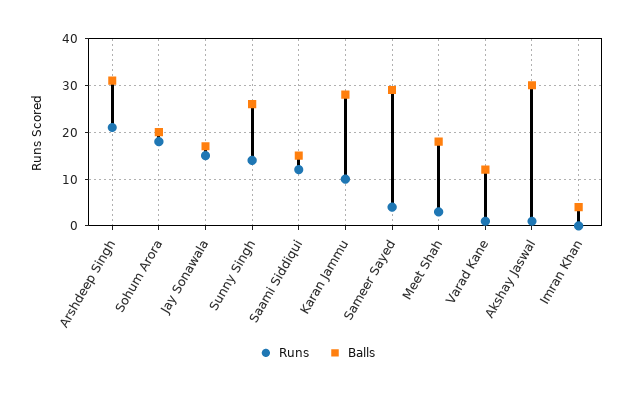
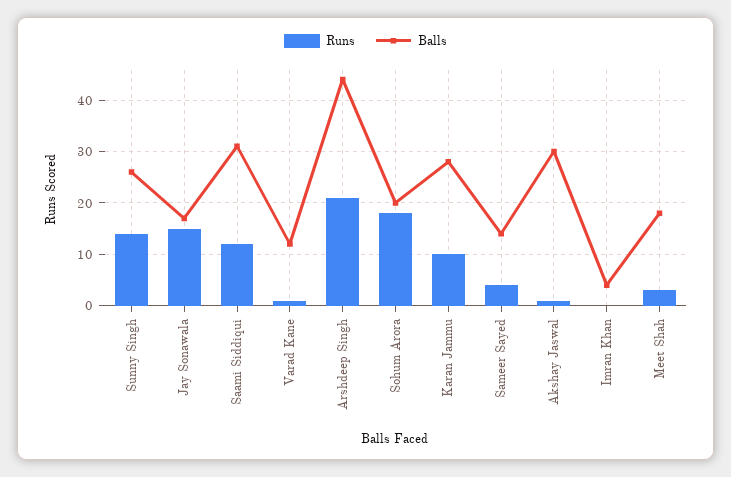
Balls, Arshdeep Singh: 30 -> 45
Balls, Saami Siddiqui: 15 -> 30
Balls, Sameer Sayed: 30 -> 15

